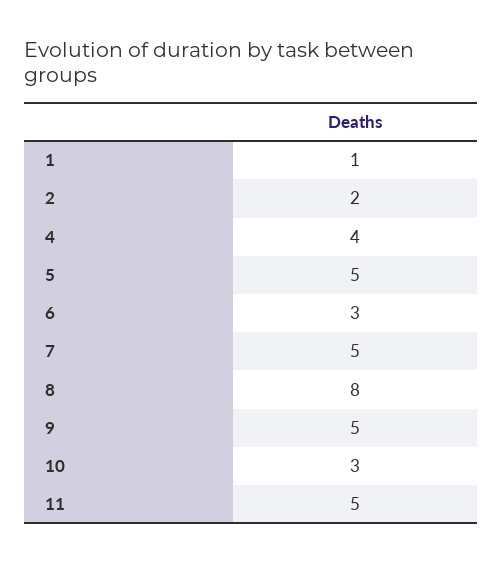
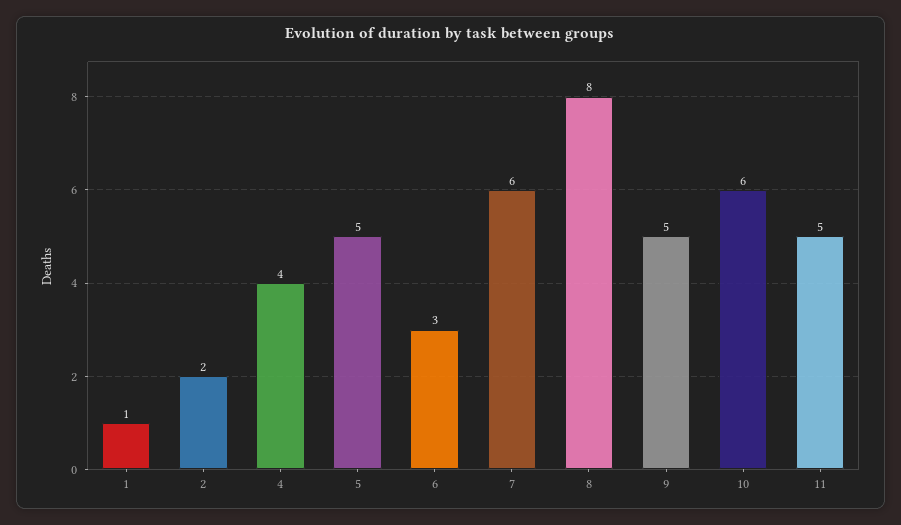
7: 5 -> 6
10: 3 -> 6

